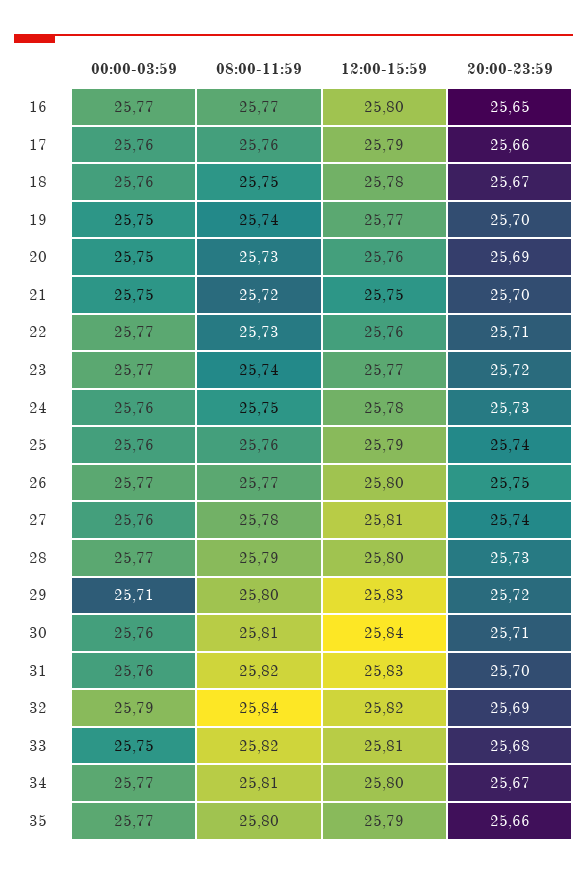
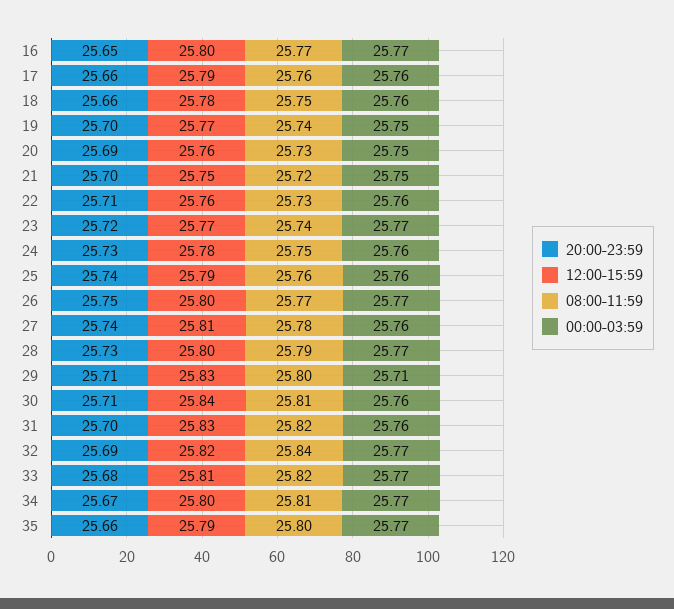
20:00-23:59, 18: 25.67 -> 25.66
00:00-03:59, 22: 25.77 -> 25.76
20:00-23:59, 29: 25.72 -> 25.71
00:00-03:59, 32: 25.79 -> 25.77
00:00-03:59, 33: 25.75 -> 25.77

